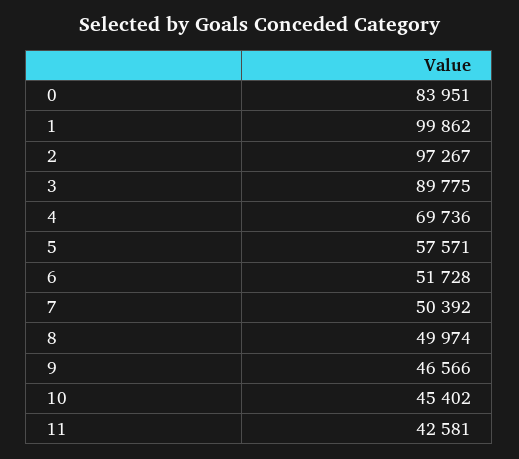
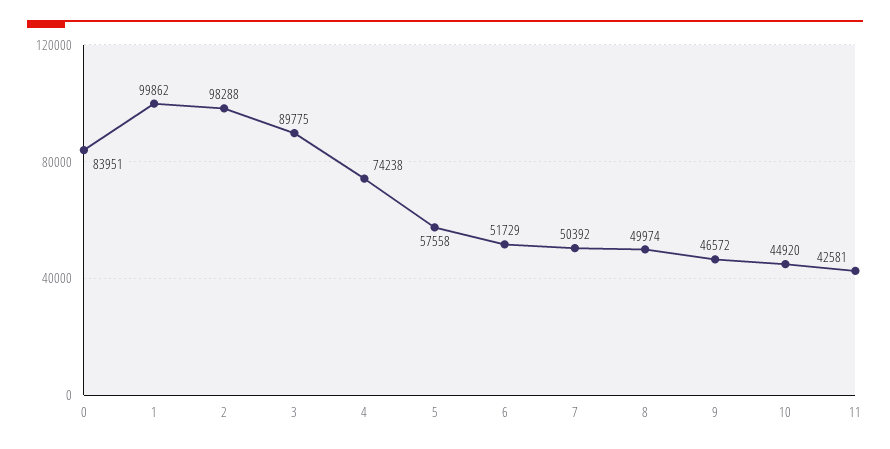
2: 97267 -> 98288
4: 69736 -> 74238
5: 57571 -> 57558
6: 51728 -> 51729
9: 46566 -> 46572
10: 45402 -> 44920

